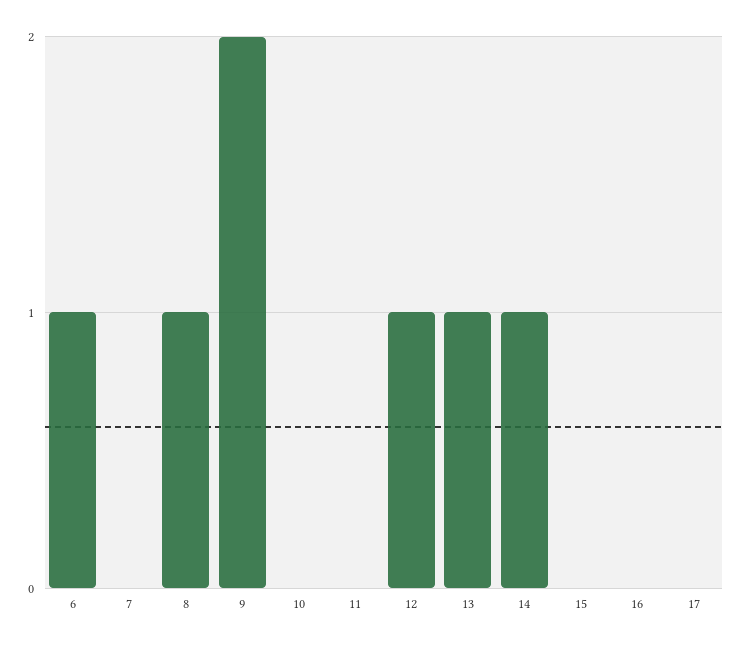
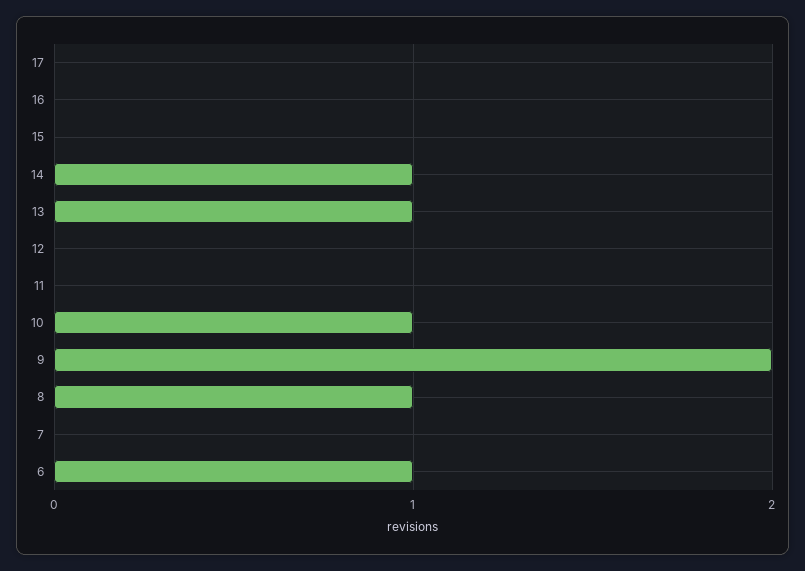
10: 0 -> 1
12: 1 -> 0

